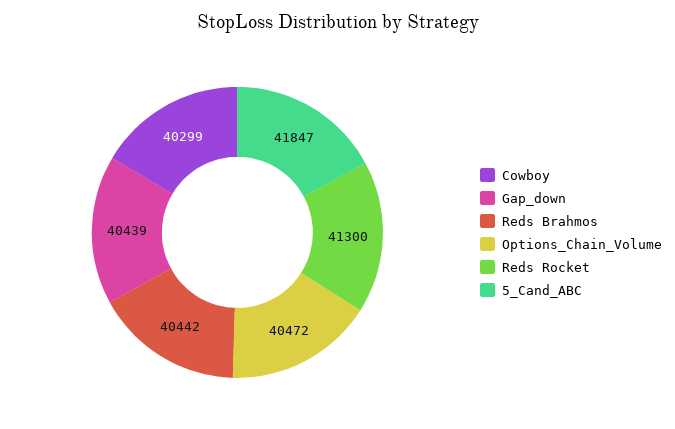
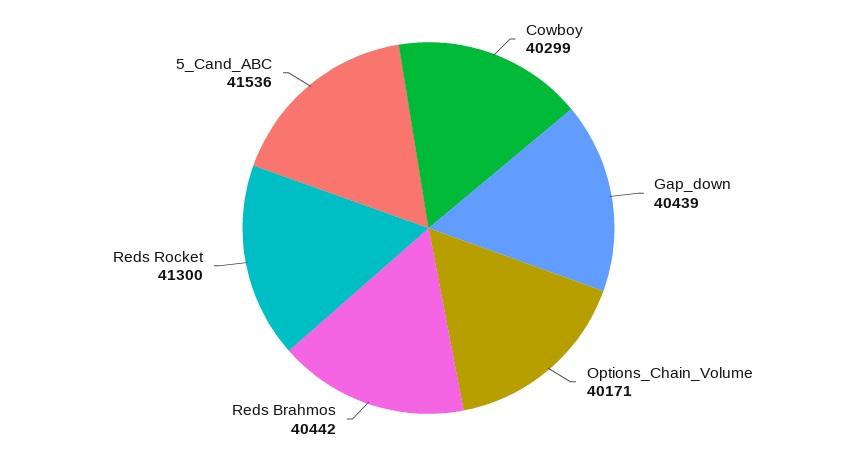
Options_Chain_Volume: 40472 -> 40171
5_Cand_ABC: 41847 -> 41536

